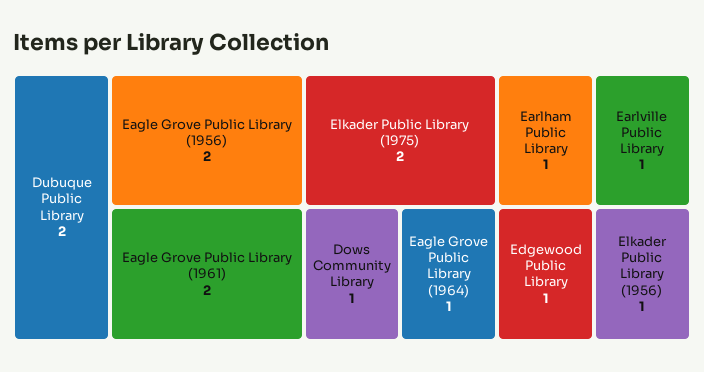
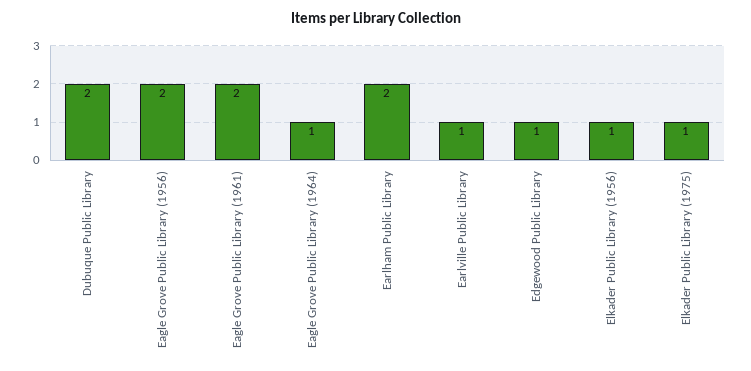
Elkader Public Library (1975): 2 -> 1
Dows Community Library: 1 -> none
Earlham Public Library: 1 -> 2

